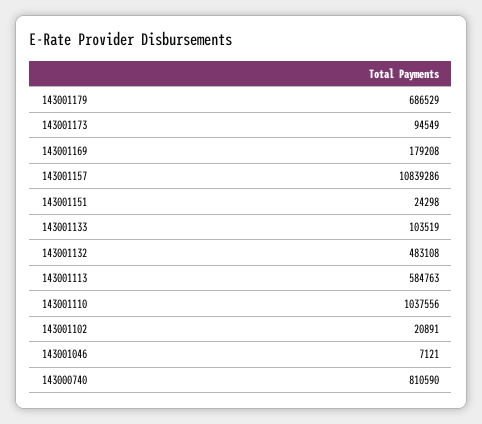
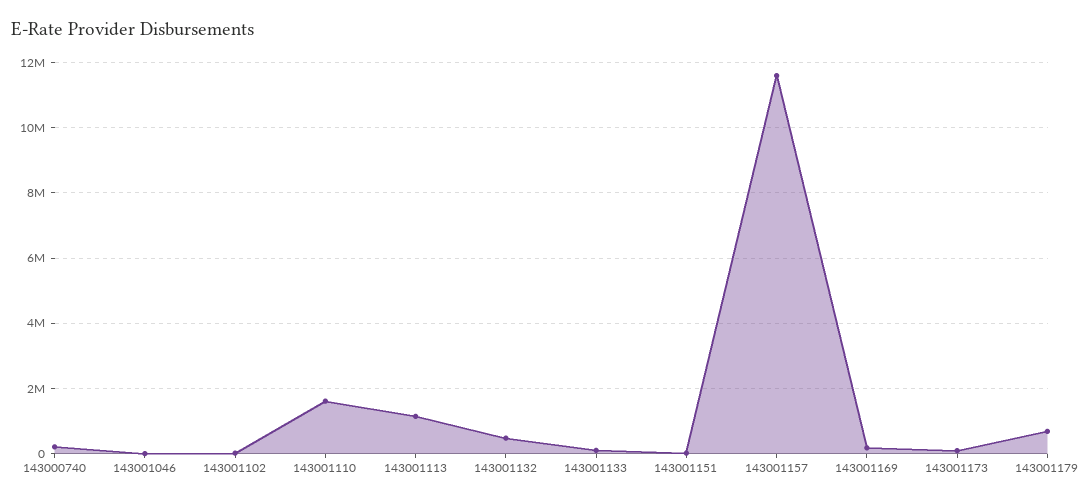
143001157: 10839286 -> 11600000
143001113: 584763 -> 1200000
143001110: 1037556 -> 1600000
143000740: 810590 -> 200000

